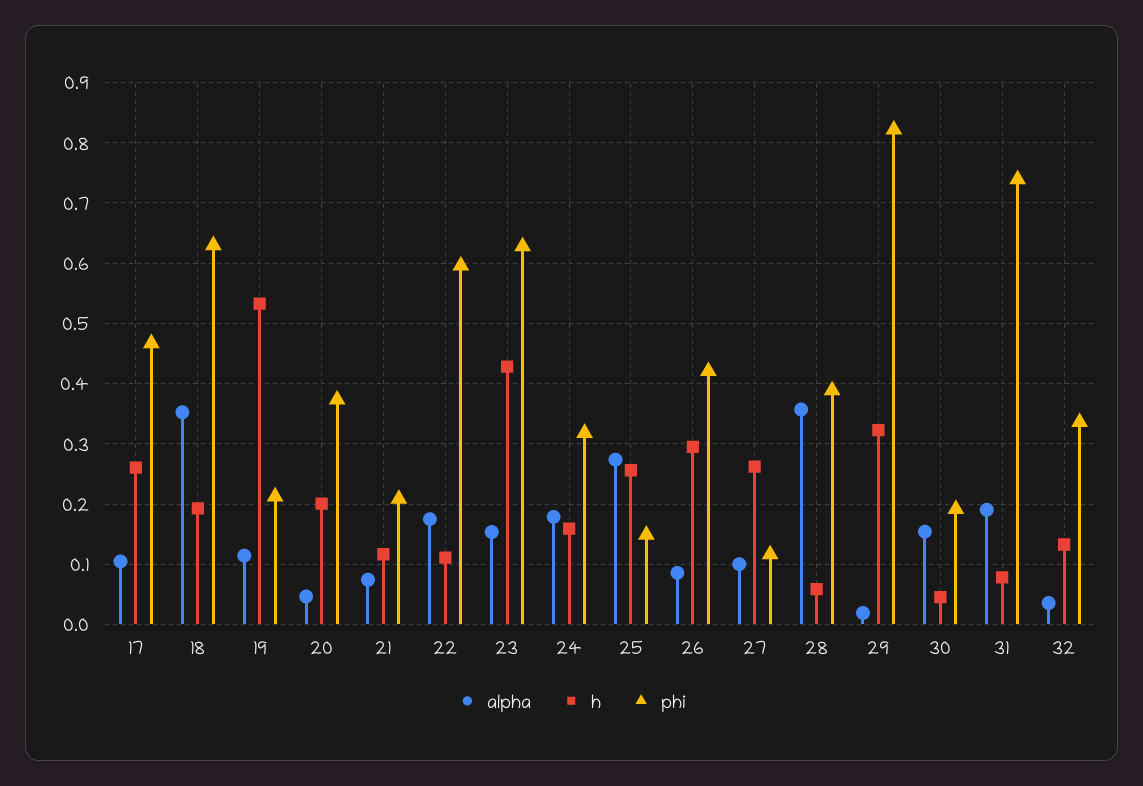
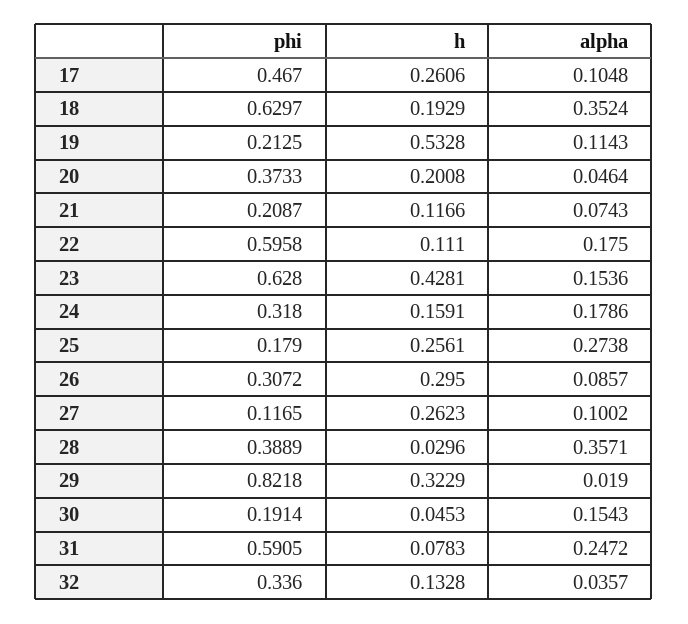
phi, 25: 0.15 -> 0.179
phi, 26: 0.42 -> 0.3072
h, 28: 0.06 -> 0.0296
alpha, 31: 0.19 -> 0.2472
phi, 31: 0.74 -> 0.5905

